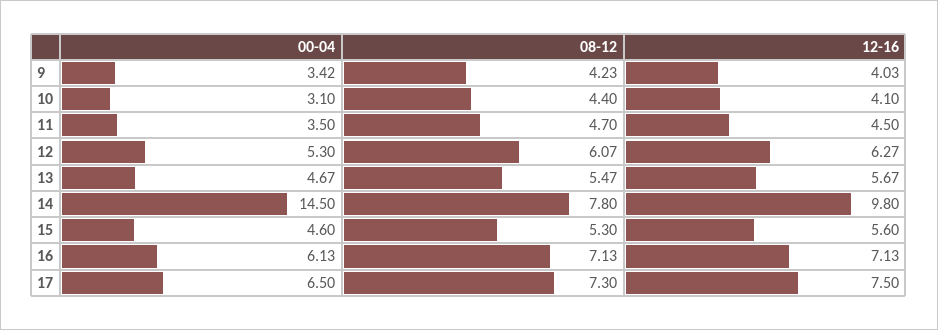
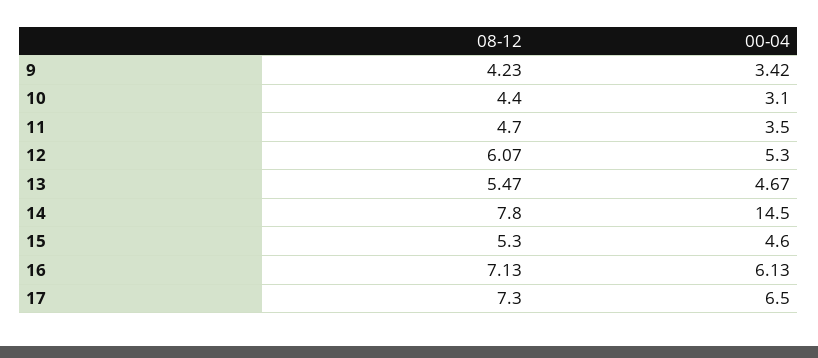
12-16, 9: 4.03 -> none
12-16, 10: 4.1 -> none
12-16, 11: 4.5 -> none
12-16, 12: 6.27 -> none
12-16, 13: 5.67 -> none
12-16, 14: 9.8 -> none
12-16, 15: 5.6 -> none
12-16, 16: 7.13 -> none
12-16, 17: 7.5 -> none

